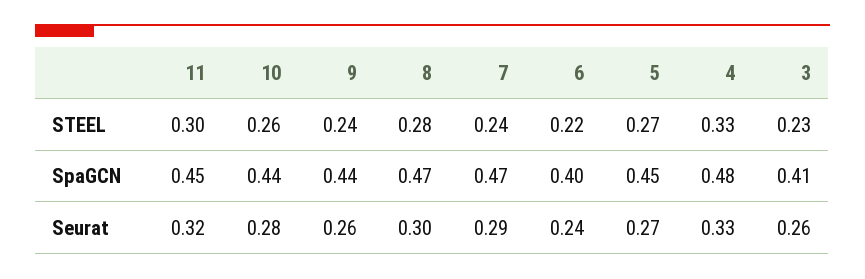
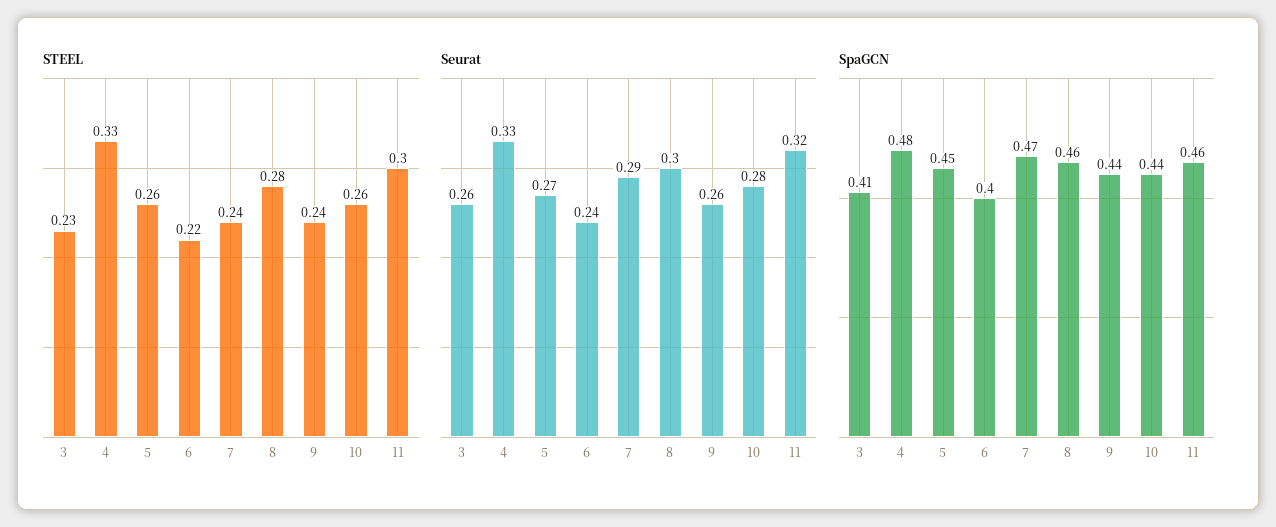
STEEL, 5: 0.27 -> 0.26
SpaGCN, 11: 0.45 -> 0.46
SpaGCN, 8: 0.47 -> 0.46

